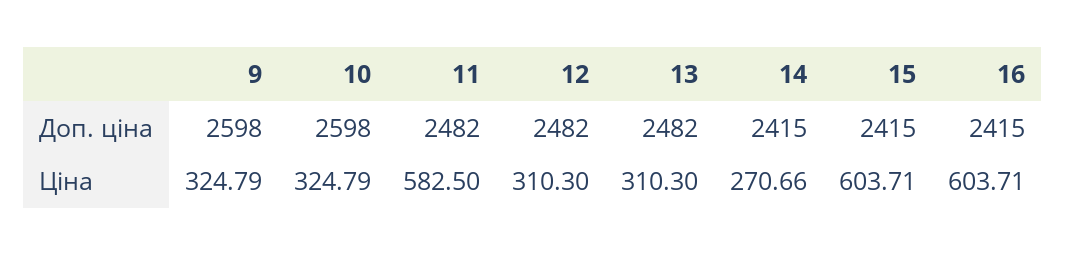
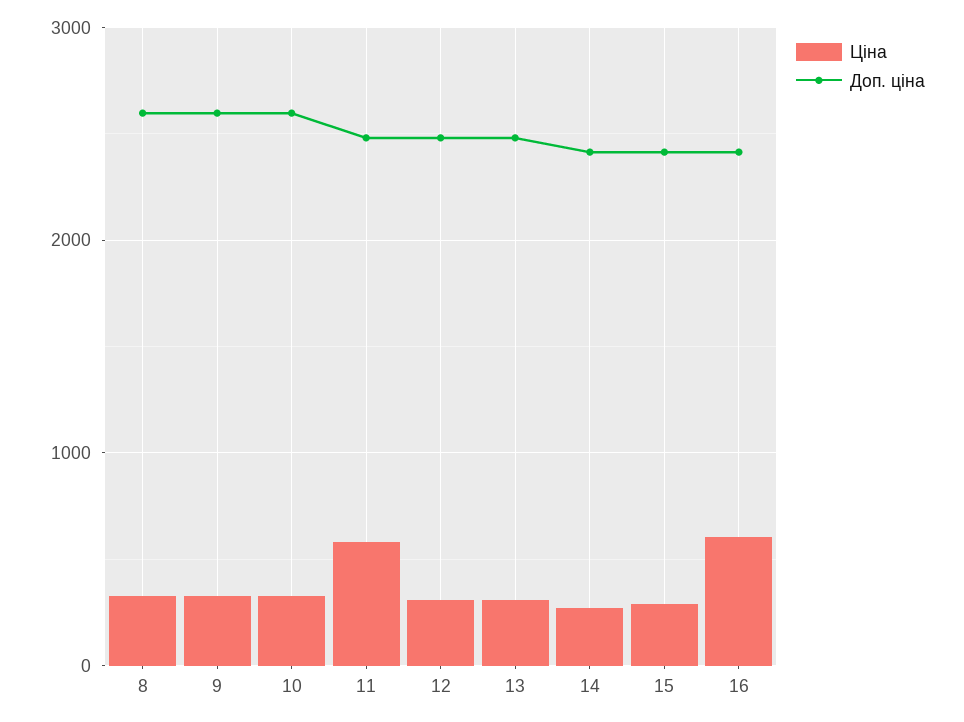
Ціна, 15: 603.71 -> 300
Ціна, 8: none -> 300
Доп. ціна, 8: none -> 2600

